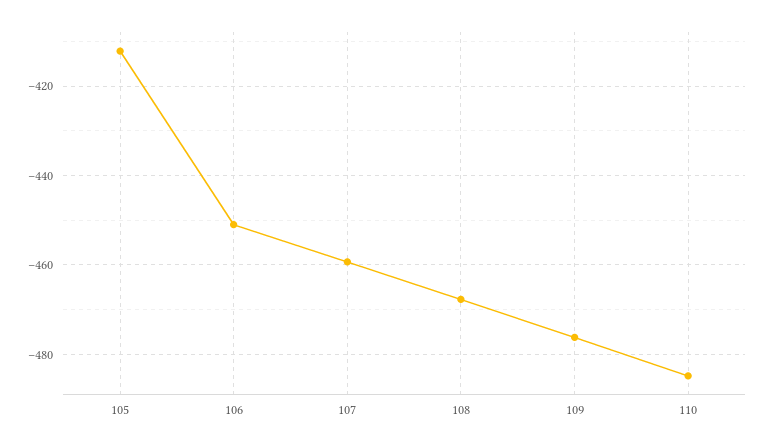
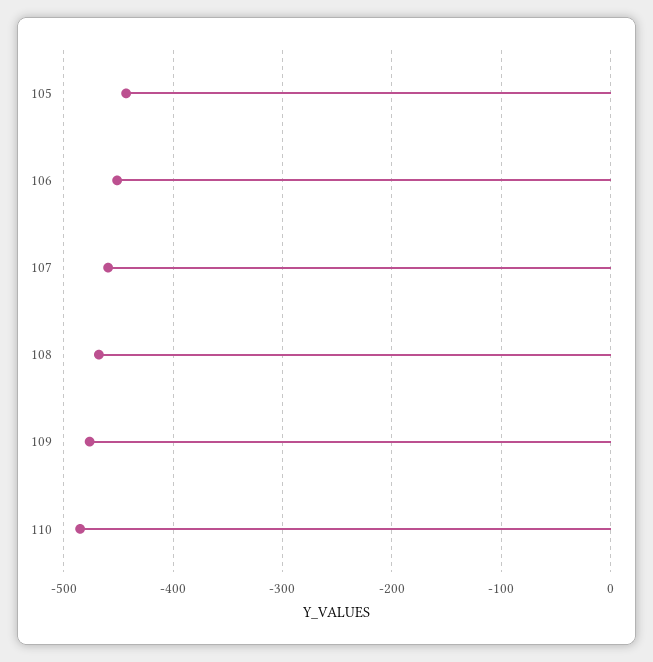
105: -412 -> -440

